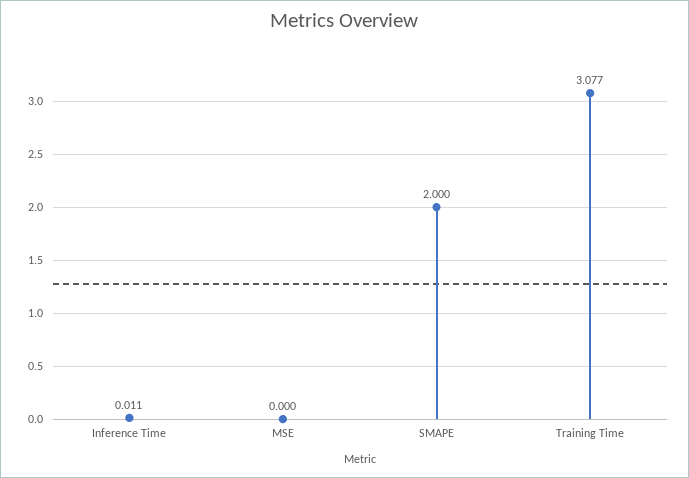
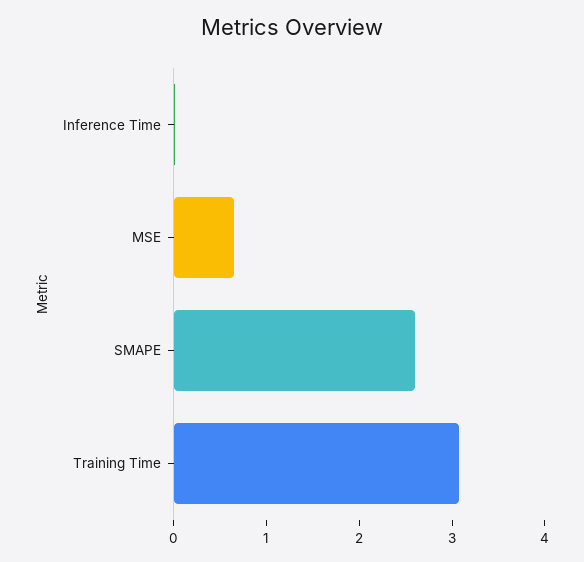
MSE: 0 -> 0.6
SMAPE: 2 -> 2.6

